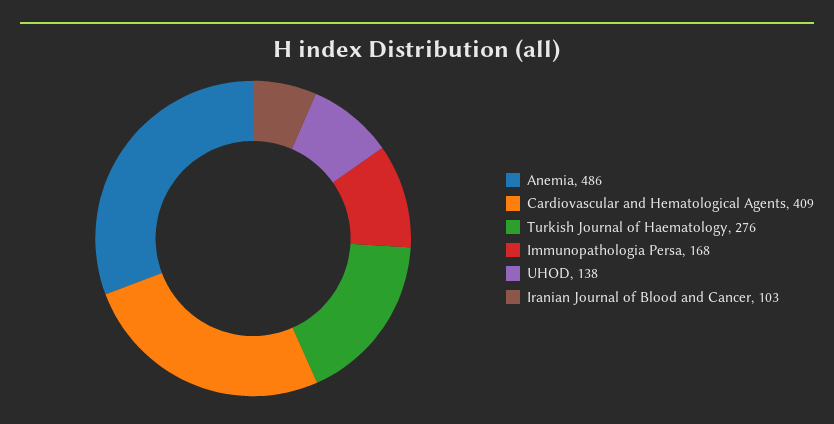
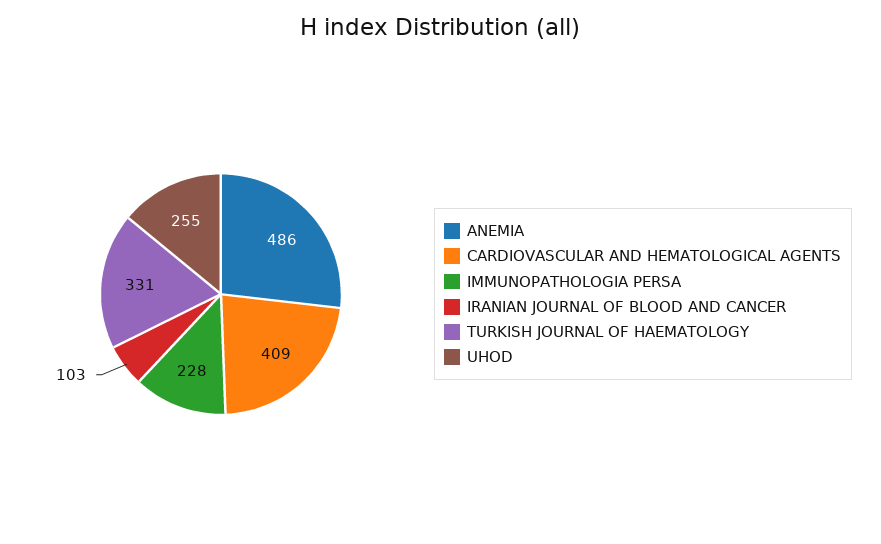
Turkish Journal of Haematology: 276 -> 331
Immunopathologia Persa: 168 -> 228
UHOD: 138 -> 255

